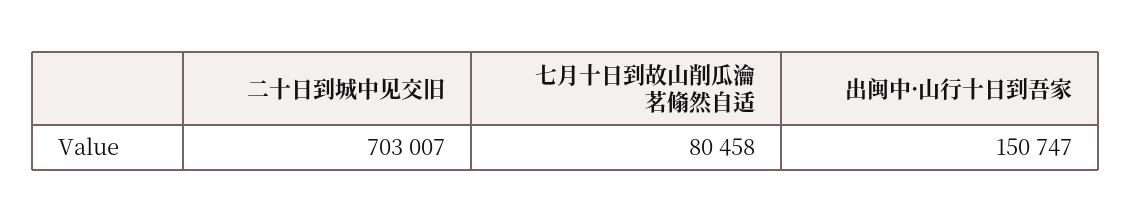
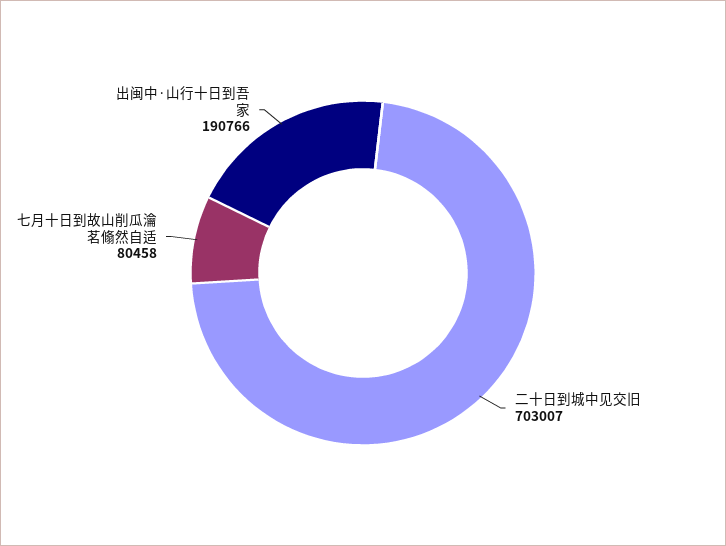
出闽中·山行十日到吾家: 150747 -> 190766

